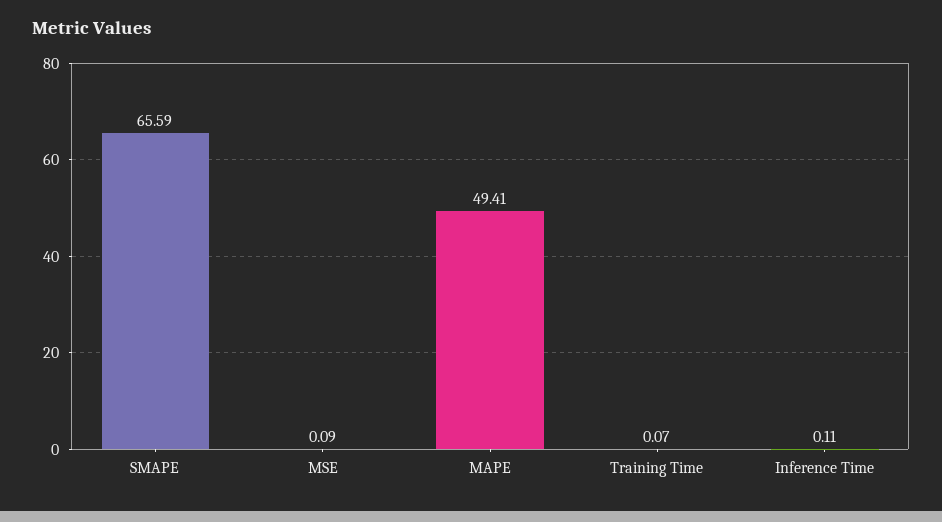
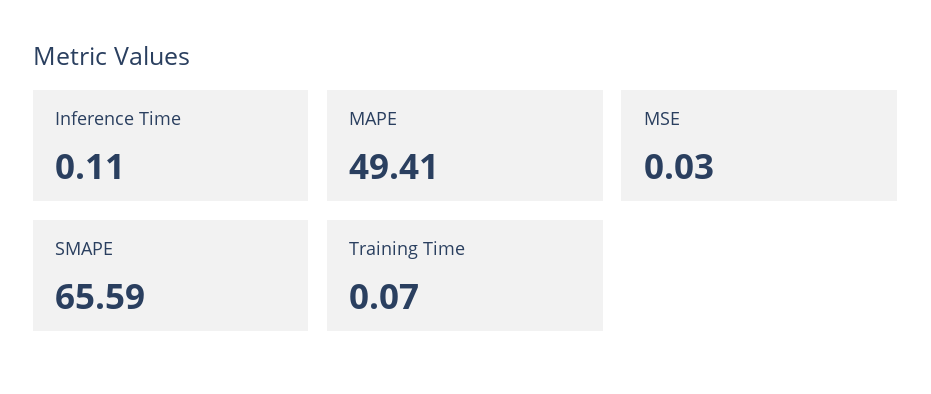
MSE: 0.09 -> 0.03

